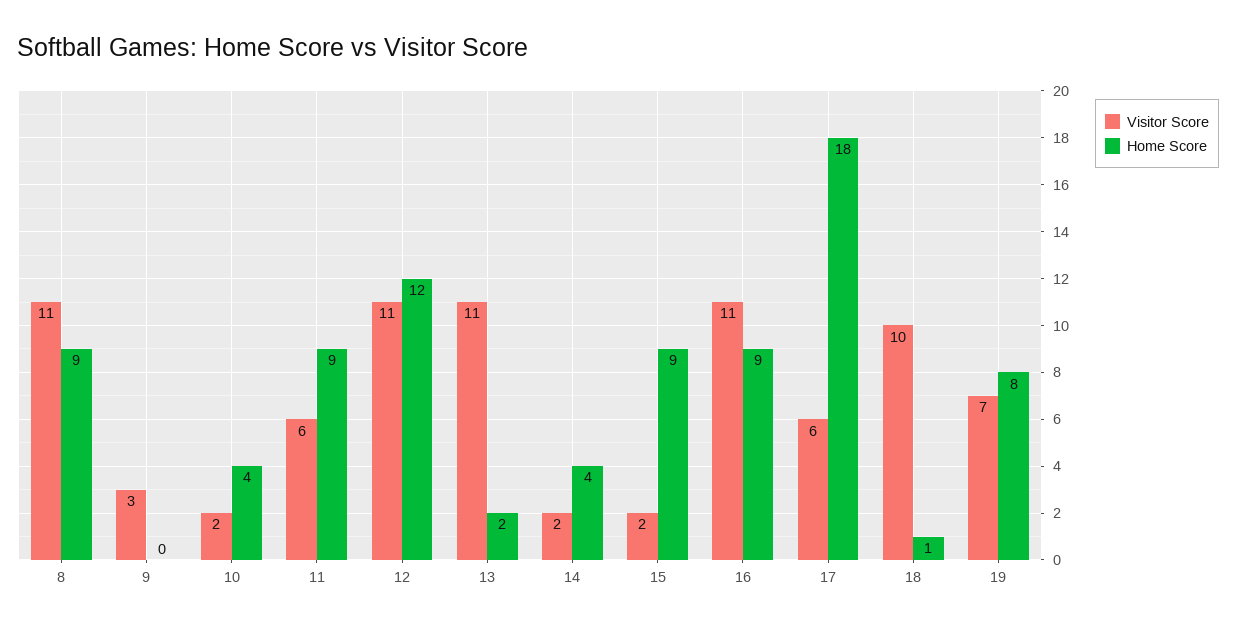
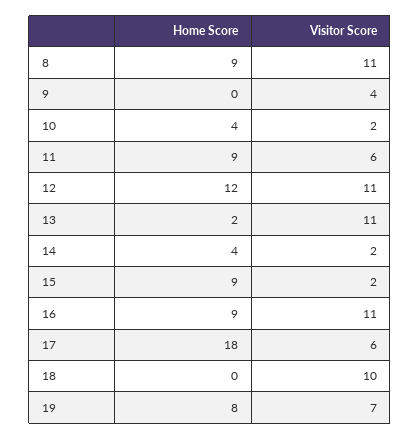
Visitor Score, 9: 3 -> 4
Home Score, 18: 1 -> 0

